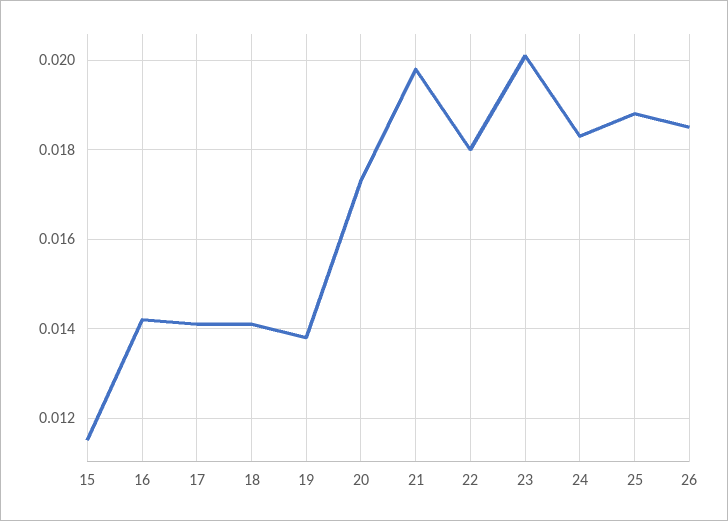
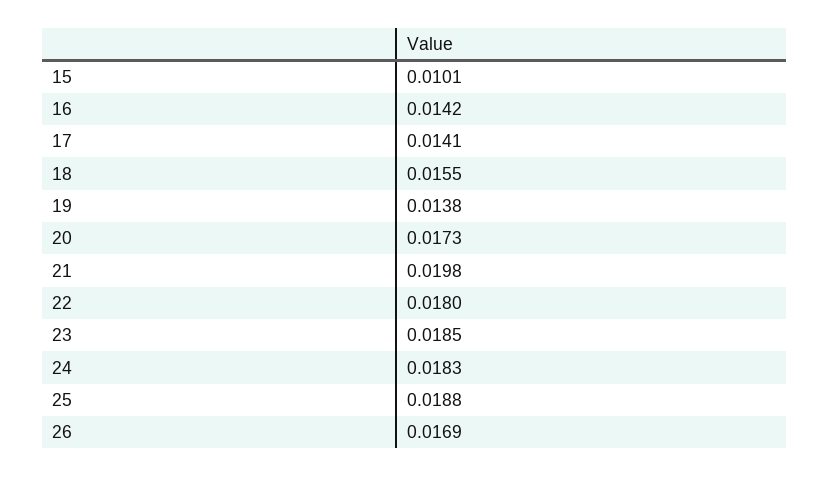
15: 0.0115 -> 0.0101
18: 0.014 -> 0.0155
23: 0.02 -> 0.0185
26: 0.0185 -> 0.0169

